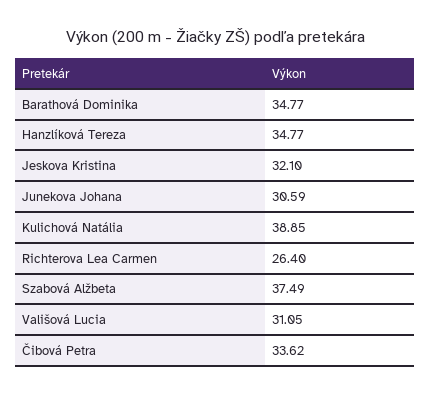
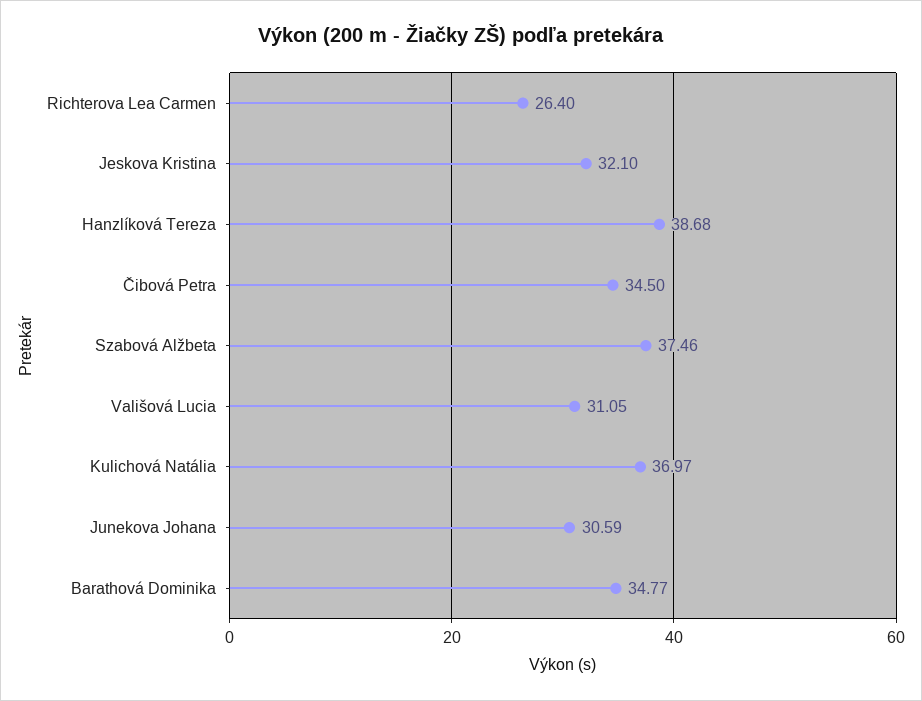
Hanzlíková Tereza: 34.77 -> 38.68
Kulichová Natália: 38.85 -> 36.97
Szabová Alžbeta: 37.49 -> 37.46
Čibová Petra: 33.62 -> 34.5

